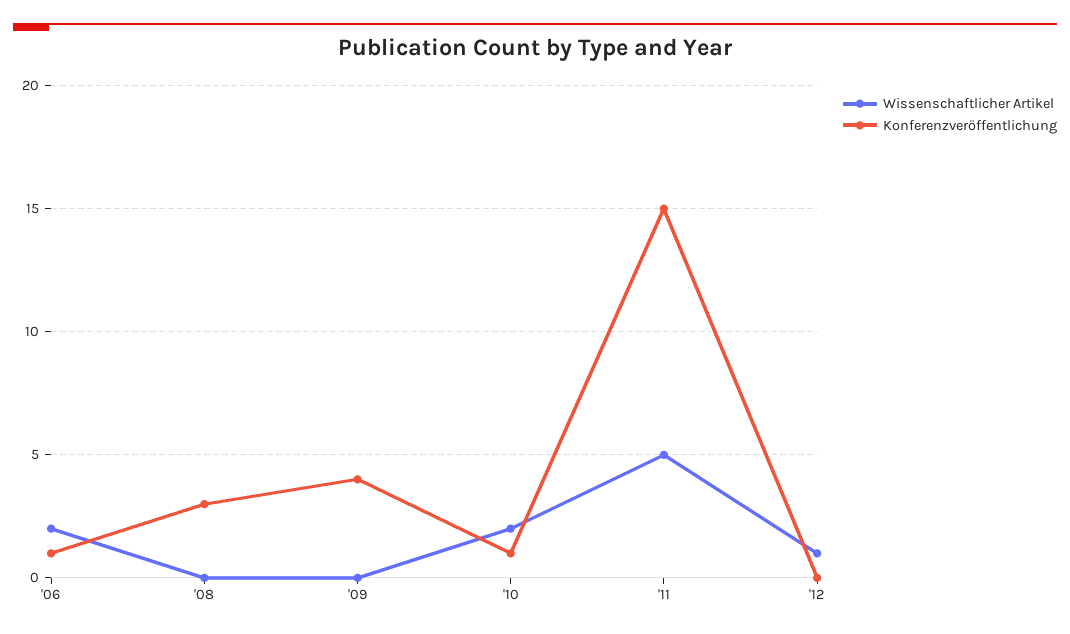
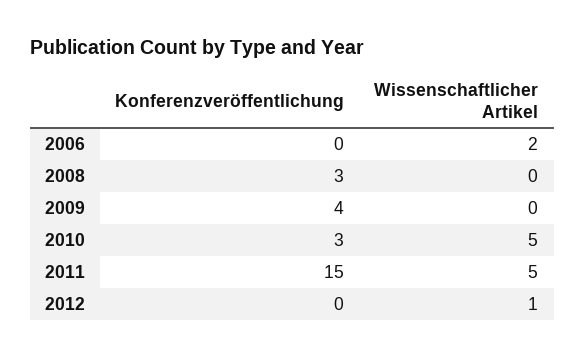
Konferenzveröffentlichung, '06: 1 -> 0
Wissenschaftlicher Artikel, '10: 2 -> 5
Konferenzveröffentlichung, '10: 1 -> 3

